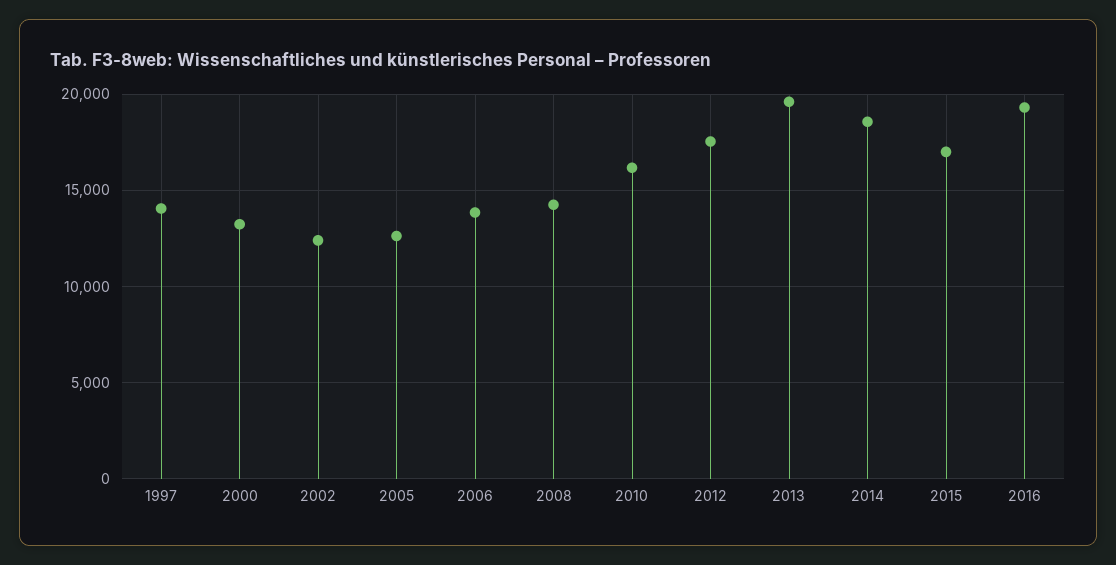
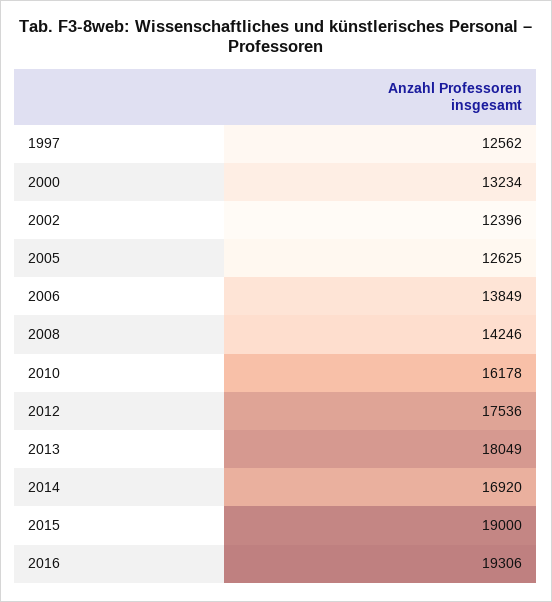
1997: 14000 -> 12562
2013: 19500 -> 18049
2014: 18500 -> 16920
2015: 17000 -> 19000

